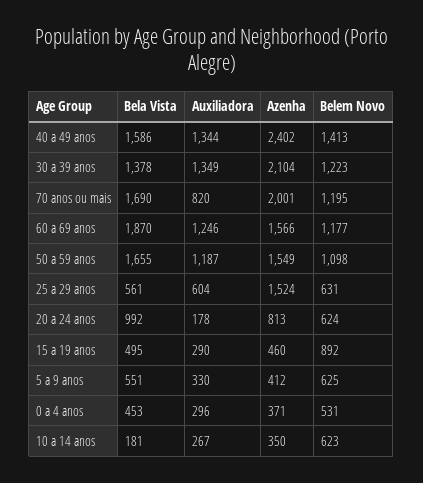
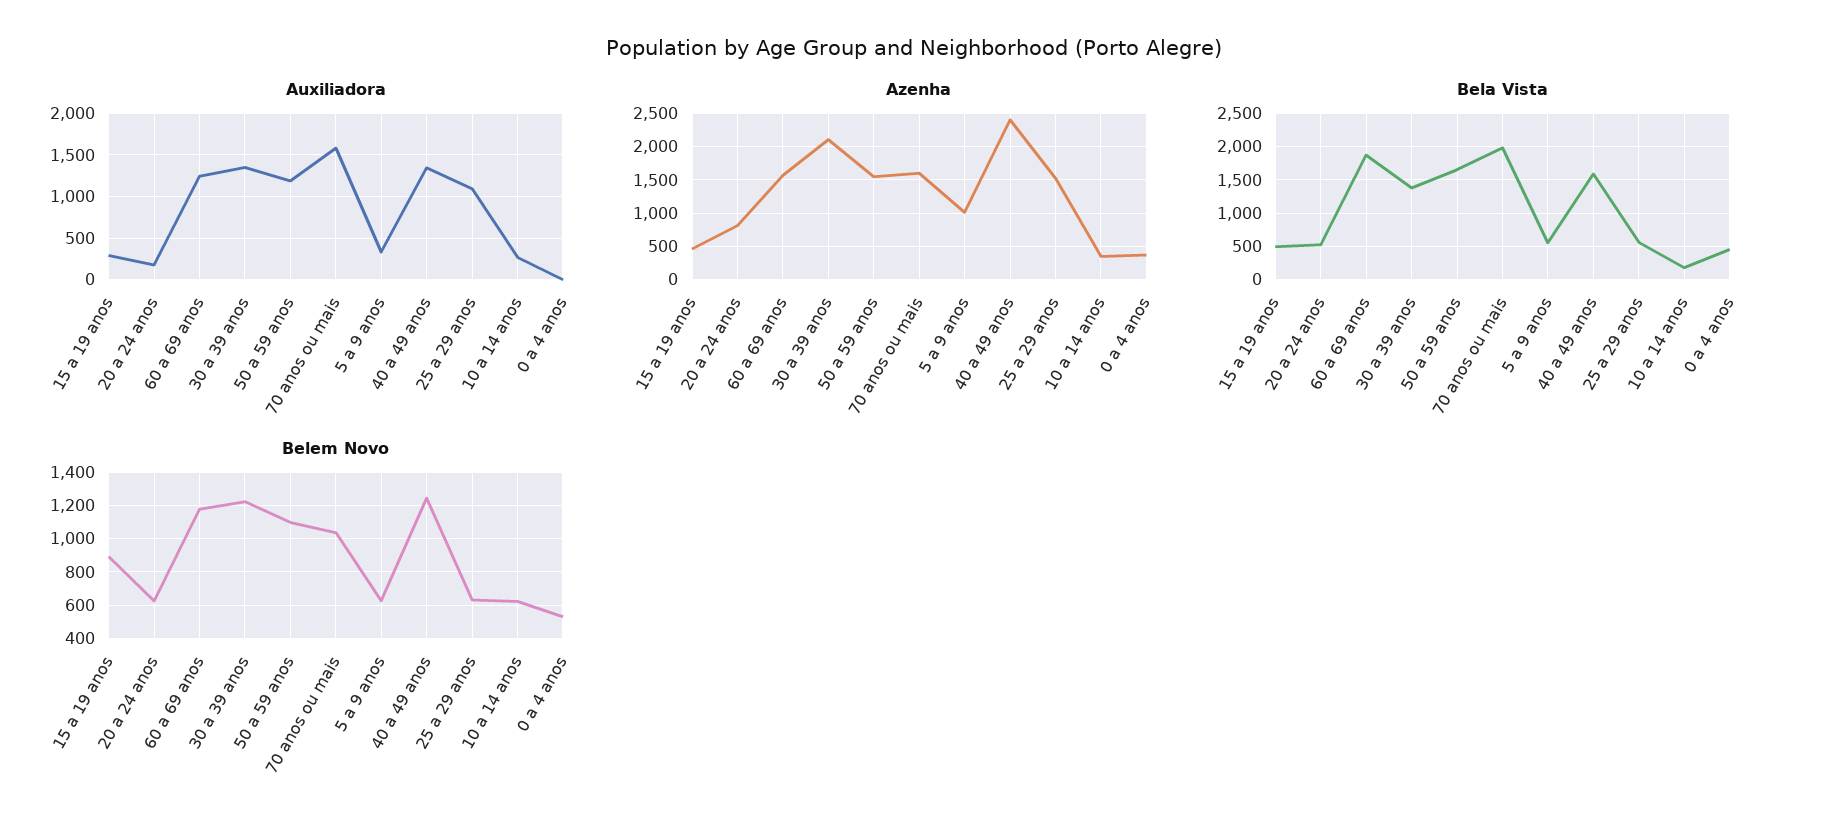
Belem Novo, 40 a 49 anos: 1413 -> 1250
Bela Vista, 70 anos ou mais: 1690 -> 2000
Auxiliadora, 70 anos ou mais: 820 -> 1600
Azenha, 70 anos ou mais: 2001 -> 1600
Belem Novo, 70 anos ou mais: 1195 -> 1050
Auxiliadora, 25 a 29 anos: 604 -> 1100
Bela Vista, 20 a 24 anos: 992 -> 500
Azenha, 5 a 9 anos: 412 -> 1000
Auxiliadora, 0 a 4 anos: 296 -> 0

